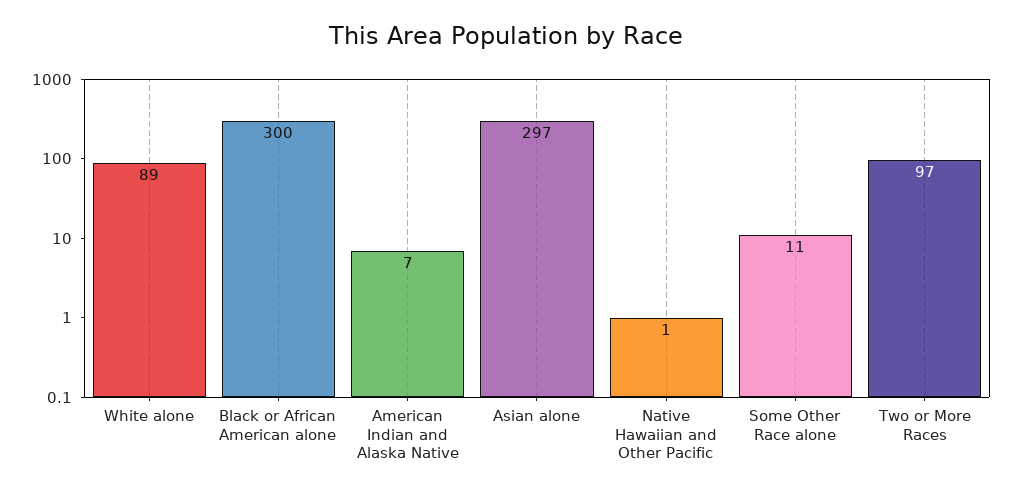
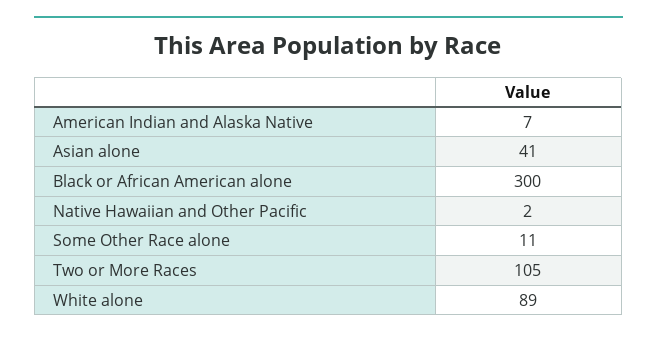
Asian alone: 297 -> 41
Native Hawaiian and Other Pacific: 1 -> 2
Two or More Races: 97 -> 105

